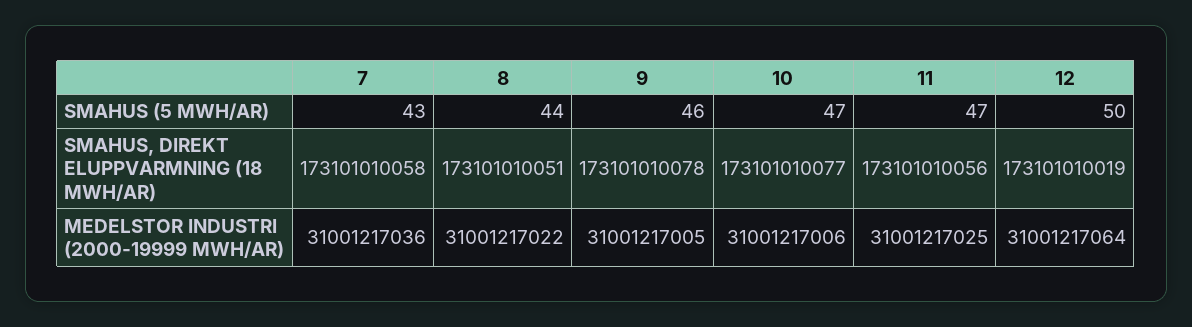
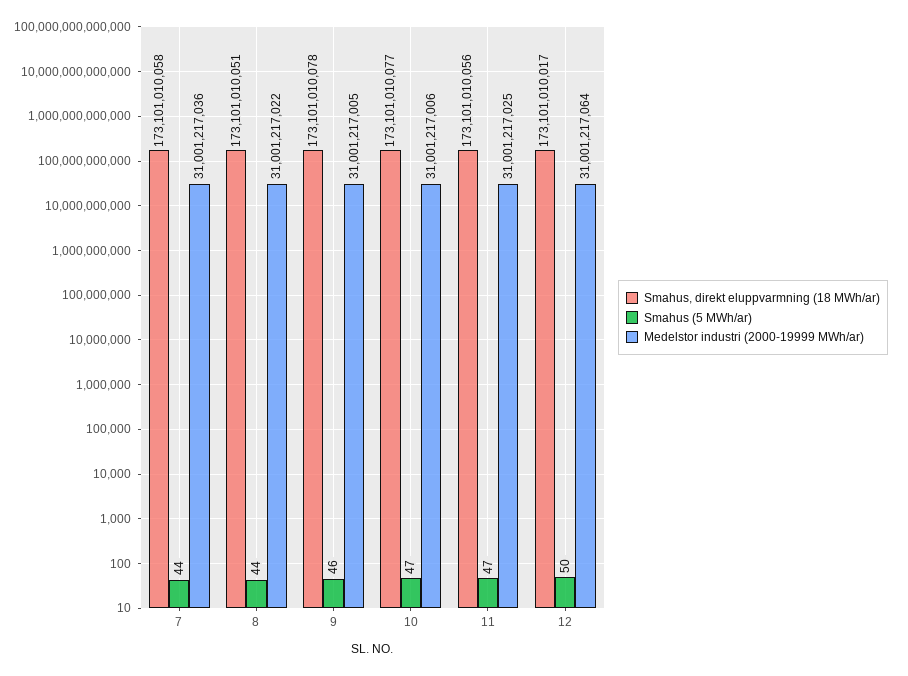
SMAHUS (5 MWH/AR), 7: 43 -> 44
SMAHUS, DIREKT ELUPPVARMNING (18 MWH/AR), 12: 173101010019 -> 173101010017

